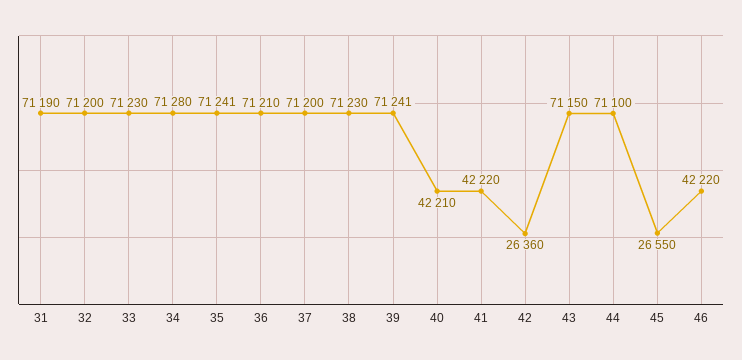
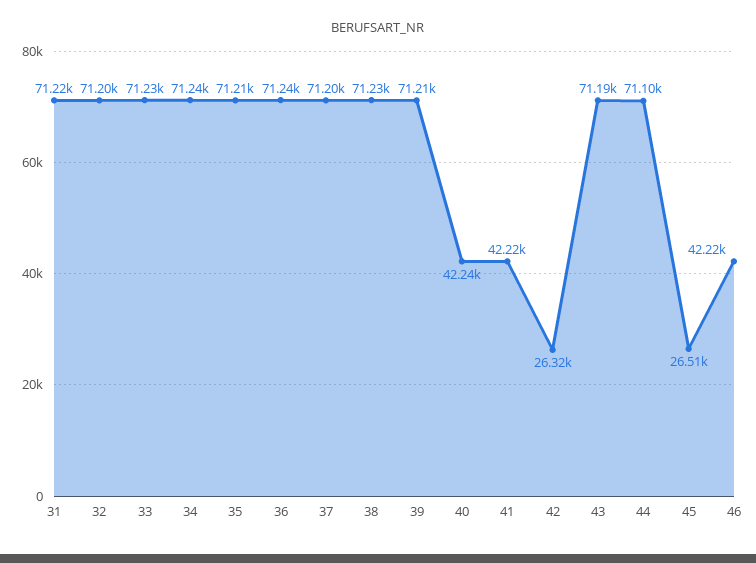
31: 71190 -> 71220
34: 71280 -> 71240
35: 71241 -> 71210
36: 71210 -> 71240
39: 71241 -> 71210
40: 42210 -> 42240
42: 26360 -> 26320
43: 71150 -> 71190
45: 26550 -> 26510

